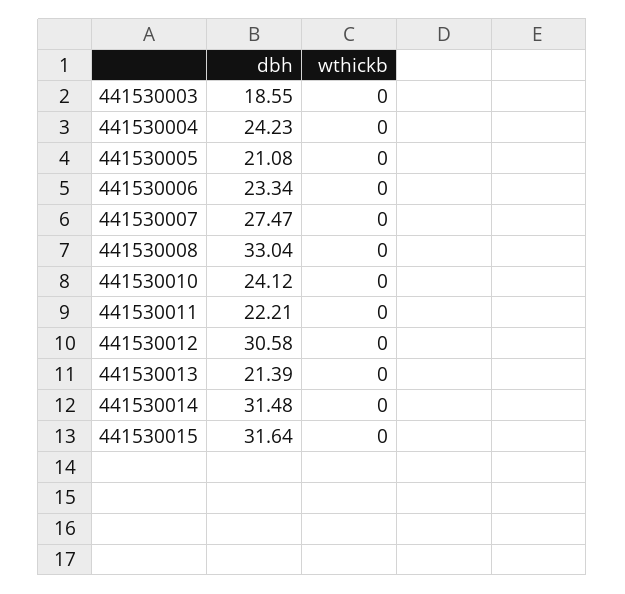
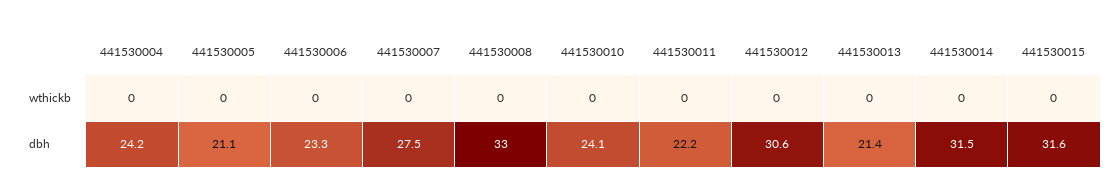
dbh, 441530003: 18.55 -> none
wthickb, 441530003: 0 -> none

